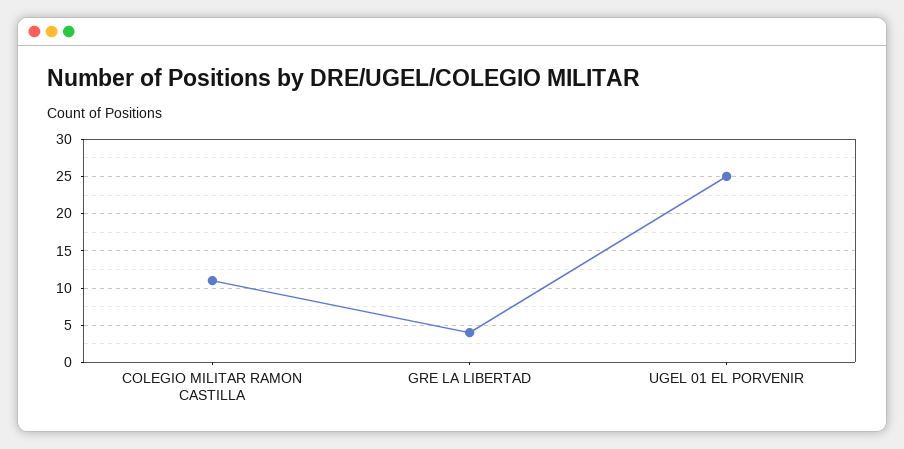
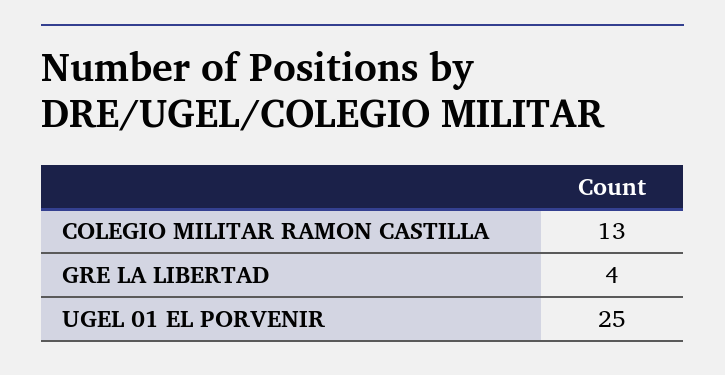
COLEGIO MILITAR RAMON CASTILLA: 11 -> 13

